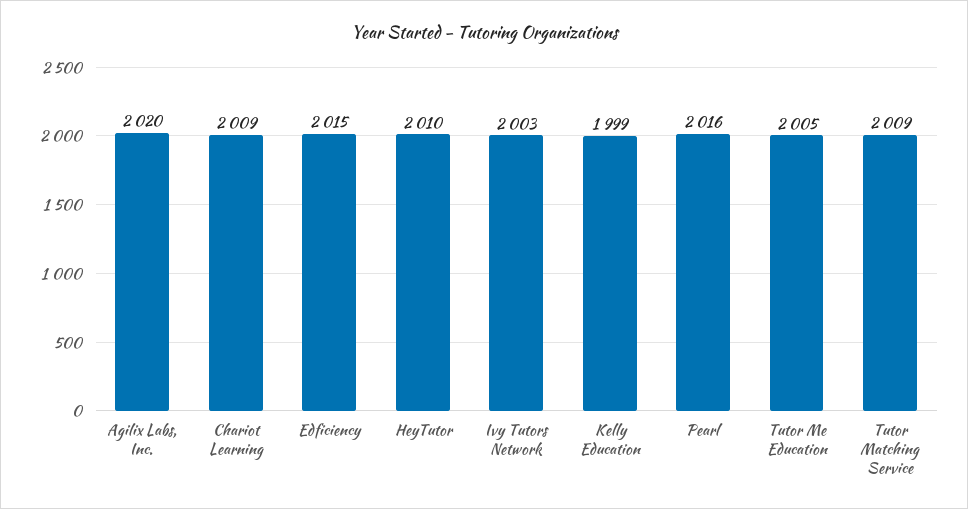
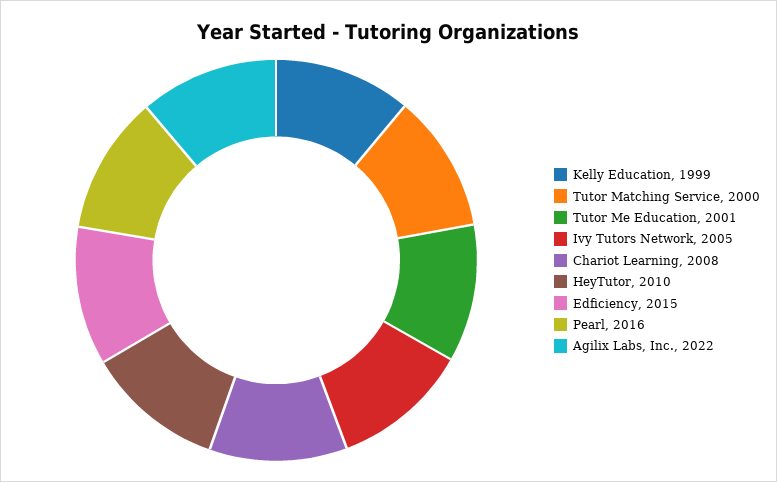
Agilix Labs, Inc.: 2020 -> 2022
Chariot Learning: 2009 -> 2008
Ivy Tutors Network: 2003 -> 2005
Tutor Me Education: 2005 -> 2001
Tutor Matching Service: 2009 -> 2000

